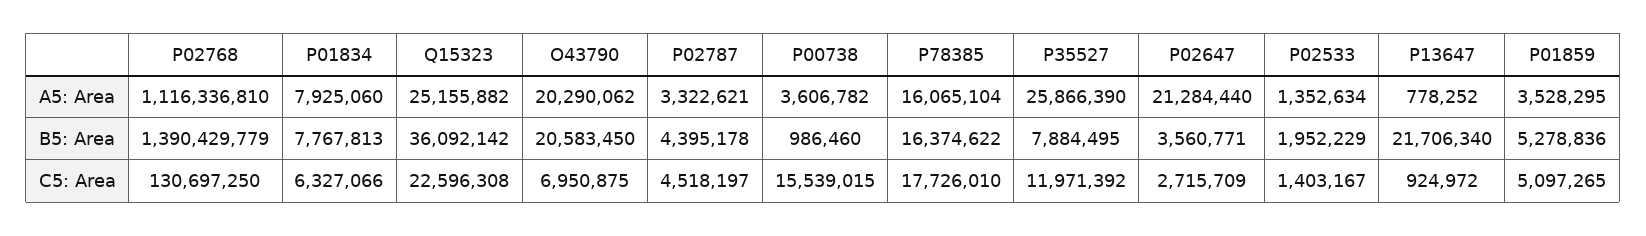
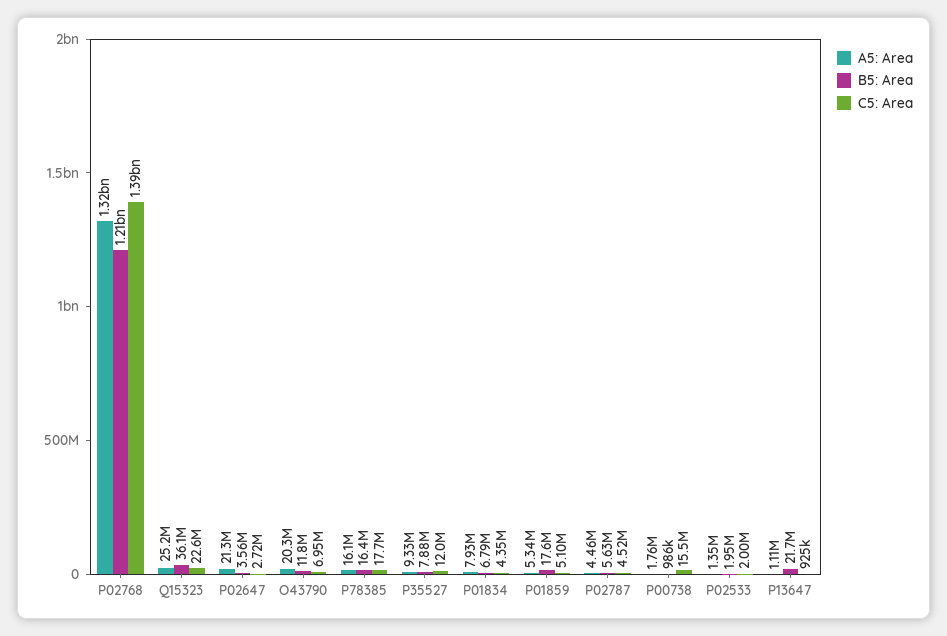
A5: Area, P02768: 1116336810 -> 1320000000
A5: Area, P02787: 3322621 -> 4460000
A5: Area, P00738: 3606782 -> 1760000
A5: Area, P35527: 25866390 -> 9330000
A5: Area, P13647: 778252 -> 1110000
A5: Area, P01859: 3528295 -> 5340000
B5: Area, P02768: 1390429779 -> 1210000000
B5: Area, P01834: 7767813 -> 6790000
B5: Area, O43790: 20583450 -> 11800000
B5: Area, P02787: 4395178 -> 5630000
B5: Area, P01859: 5278836 -> 17600000
C5: Area, P02768: 130697250 -> 1390000000
C5: Area, P01834: 6327066 -> 4350000
C5: Area, P02533: 1403167 -> 2000000

